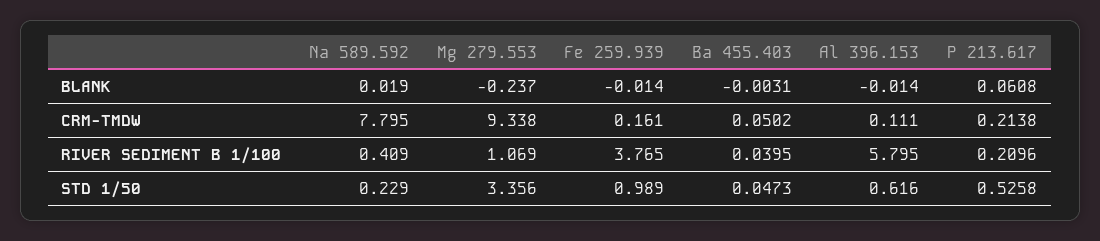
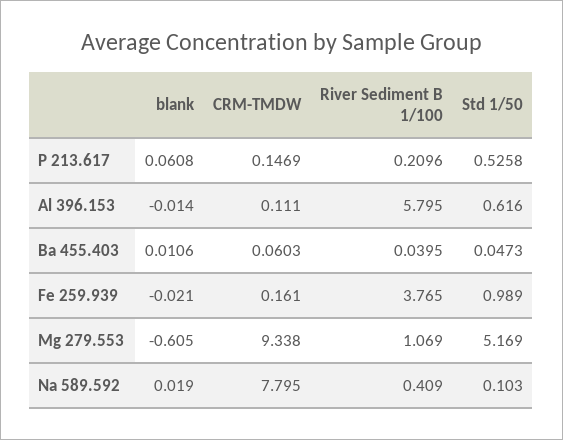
Mg 279.553, BLANK: -0.237 -> -0.605
Fe 259.939, BLANK: -0.014 -> -0.021
Ba 455.403, BLANK: -0.0031 -> 0.0106
Ba 455.403, CRM-TMDW: 0.0502 -> 0.0603
P 213.617, CRM-TMDW: 0.2138 -> 0.1469
Na 589.592, STD 1/50: 0.229 -> 0.103
Mg 279.553, STD 1/50: 3.356 -> 5.169

